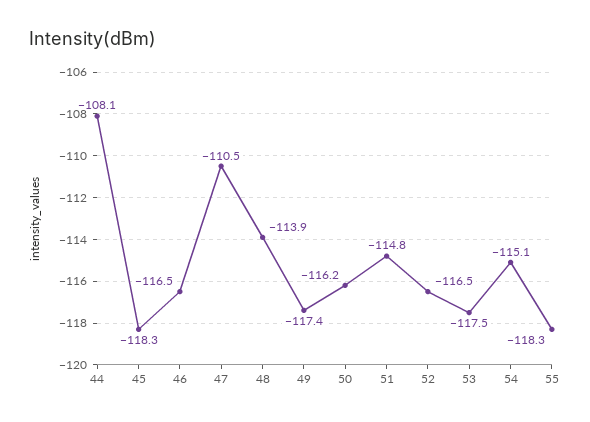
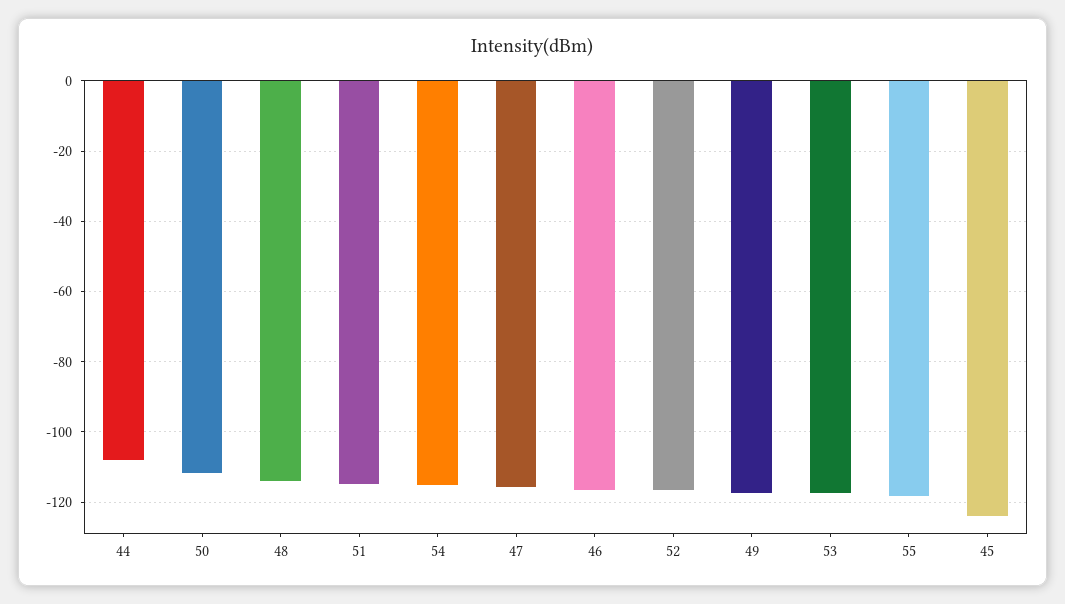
45: -118.3 -> -124
47: -110.5 -> -116
50: -116.2 -> -112

